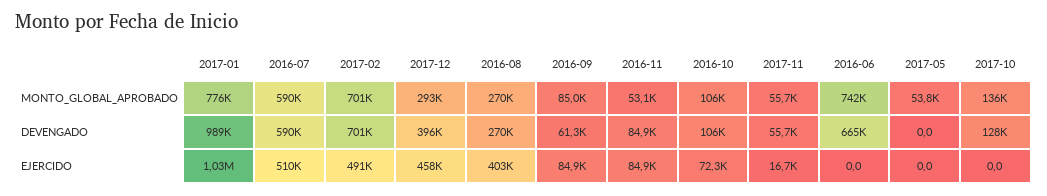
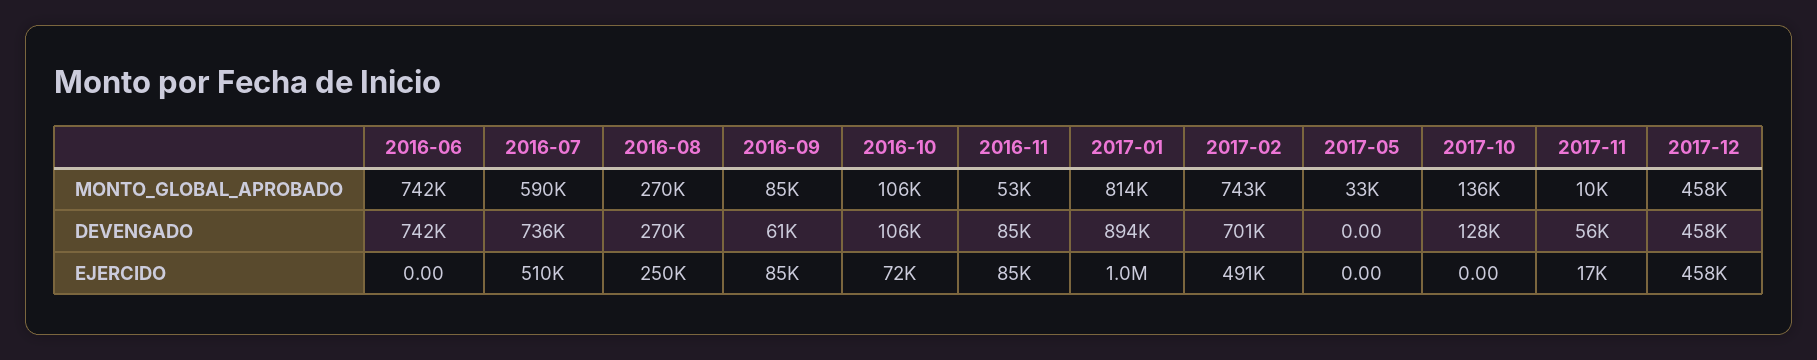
2017-01, MONTO_GLOBAL_APROBADO: 776000 -> 814000
2017-02, MONTO_GLOBAL_APROBADO: 701000 -> 743000
2017-12, MONTO_GLOBAL_APROBADO: 293000 -> 458000
2017-11, MONTO_GLOBAL_APROBADO: 55700 -> 10000
2017-05, MONTO_GLOBAL_APROBADO: 53800 -> 33000
2017-01, DEVENGADO: 989000 -> 894000
2016-07, DEVENGADO: 590000 -> 736000
2017-12, DEVENGADO: 396000 -> 458000
2016-06, DEVENGADO: 665000 -> 742000
2016-08, EJERCIDO: 403000 -> 250000

